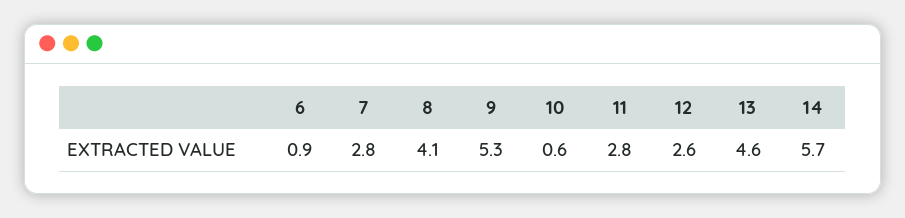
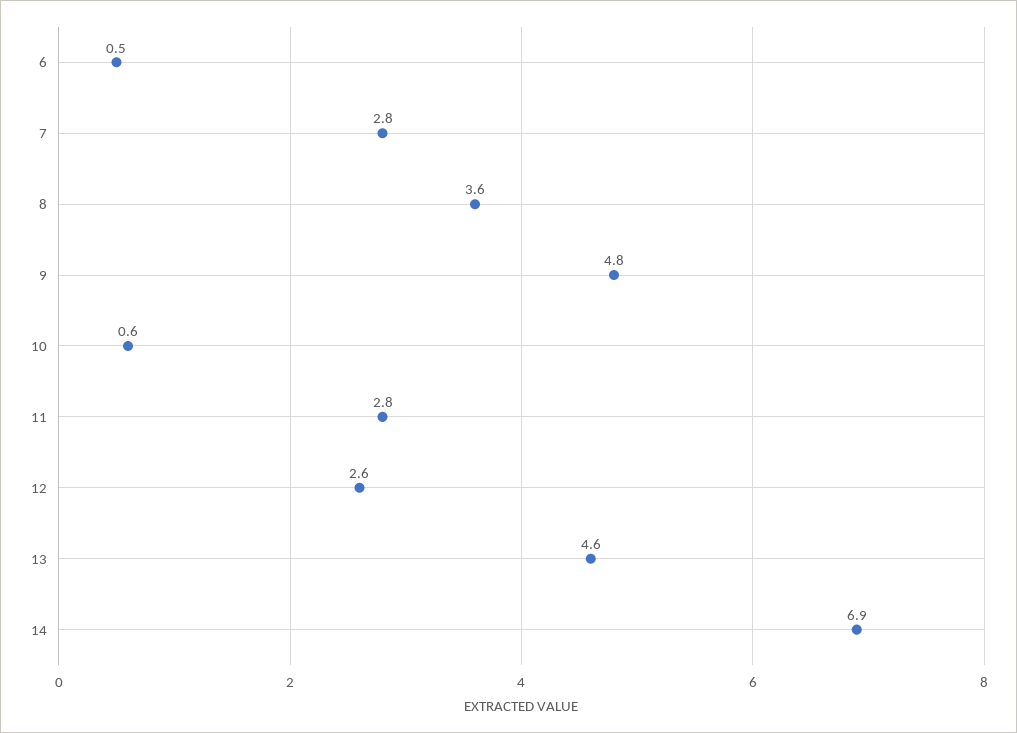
6: 0.9 -> 0.5
8: 4.1 -> 3.6
9: 5.3 -> 4.8
14: 5.7 -> 6.9

